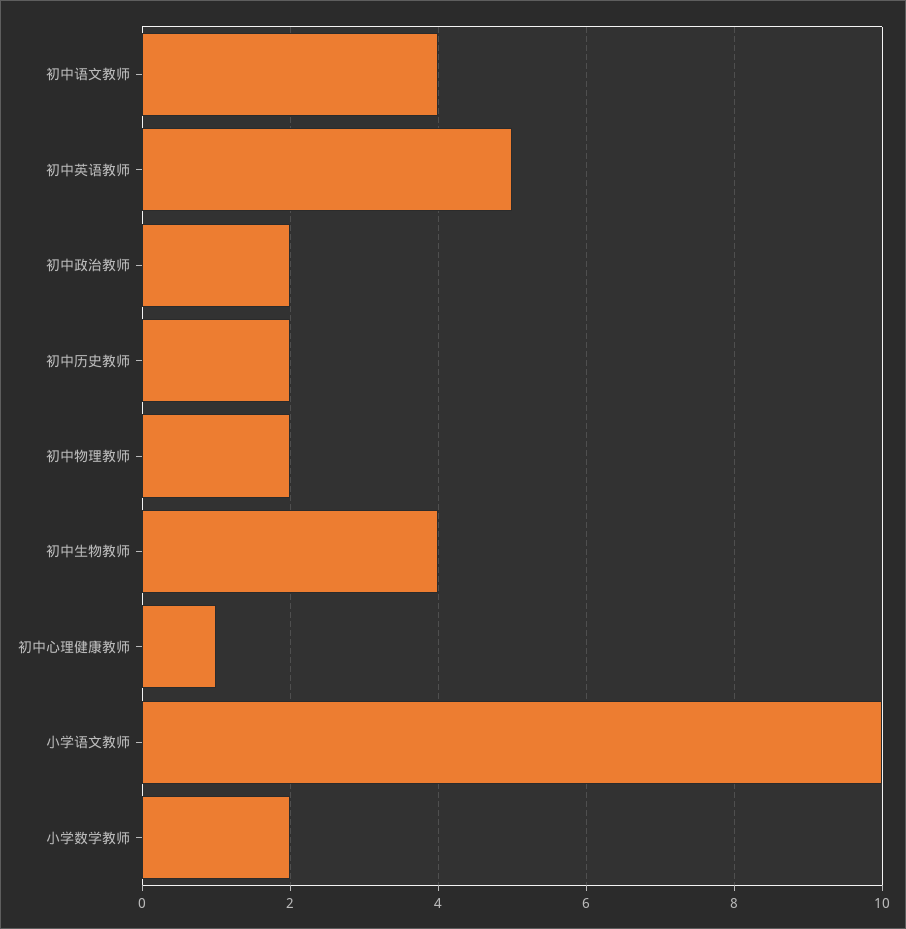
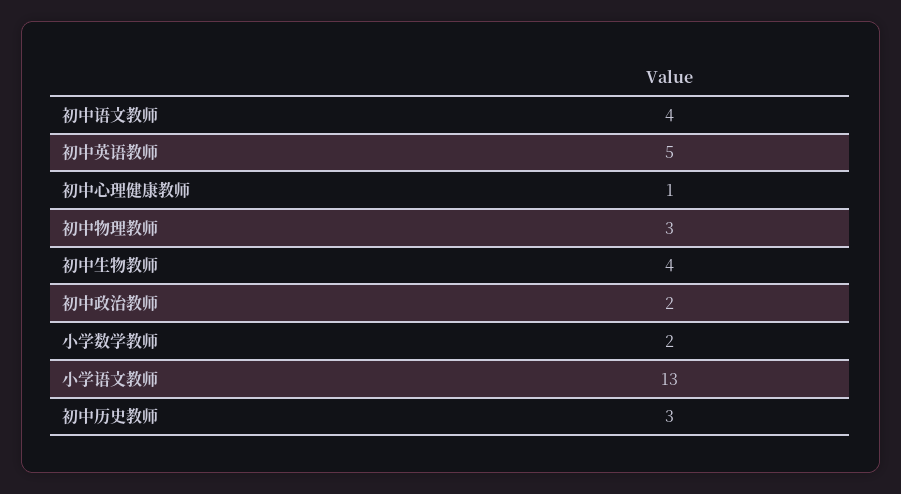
初中历史教师: 2 -> 3
初中物理教师: 2 -> 3
小学语文教师: 10 -> 13

